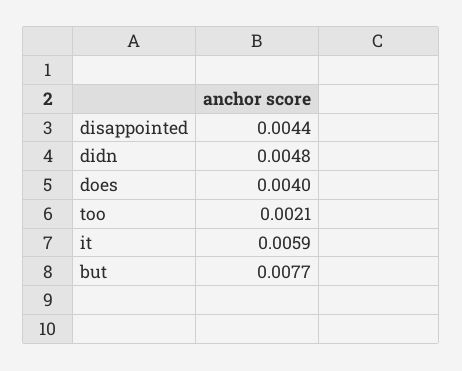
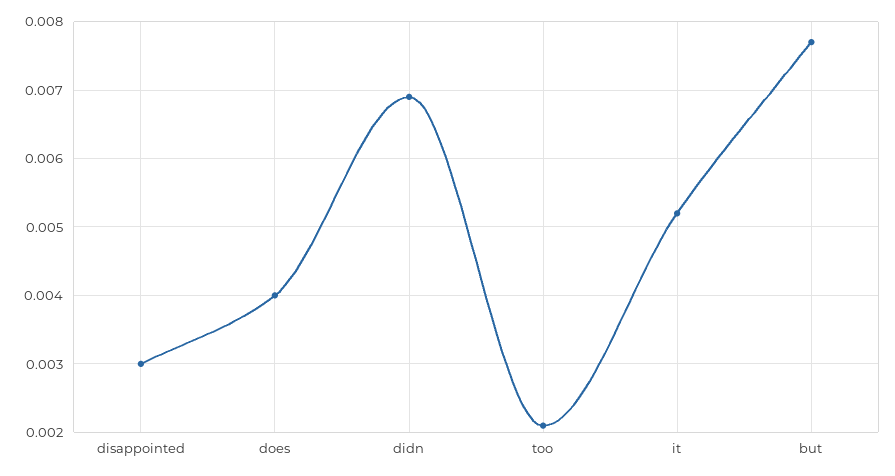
disappointed: 0.0044 -> 0.003
didn: 0.0048 -> 0.0069
it: 0.0059 -> 0.0052

